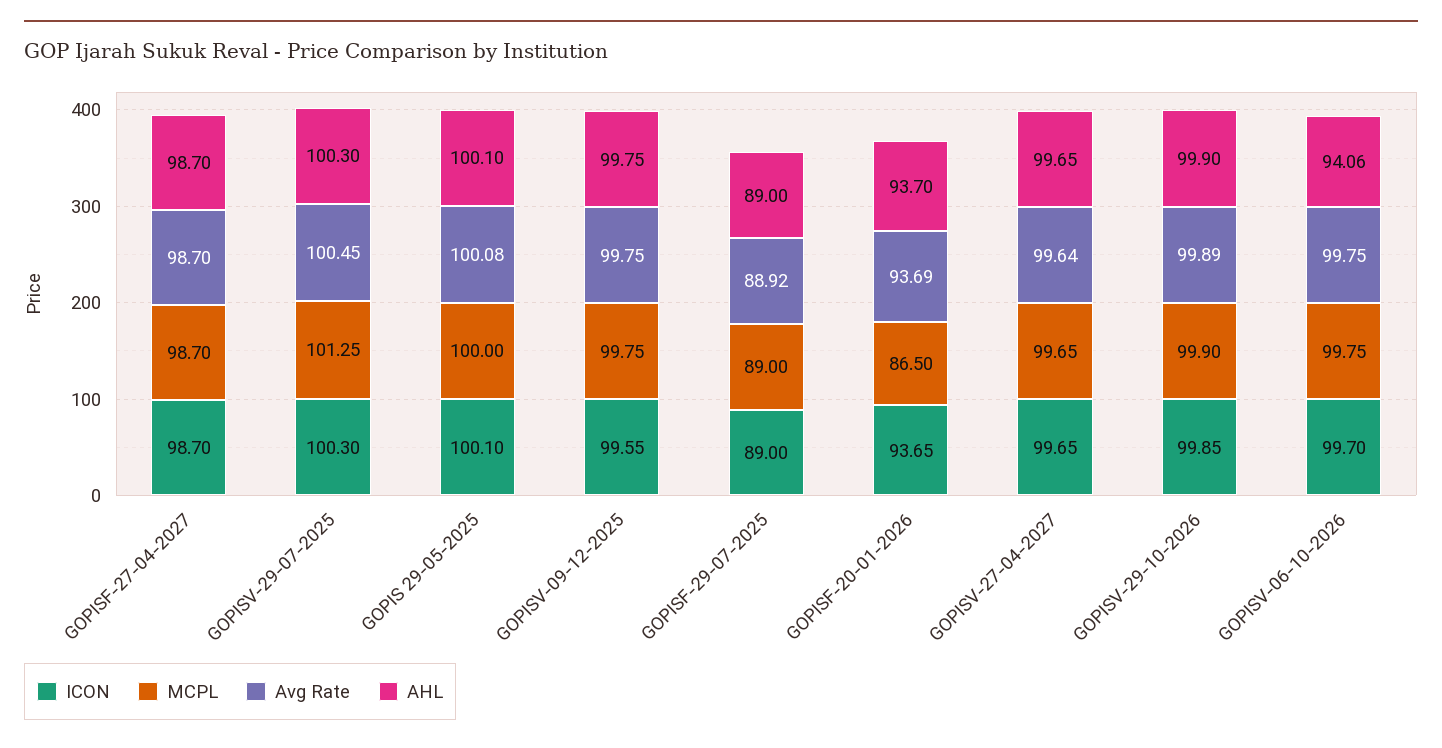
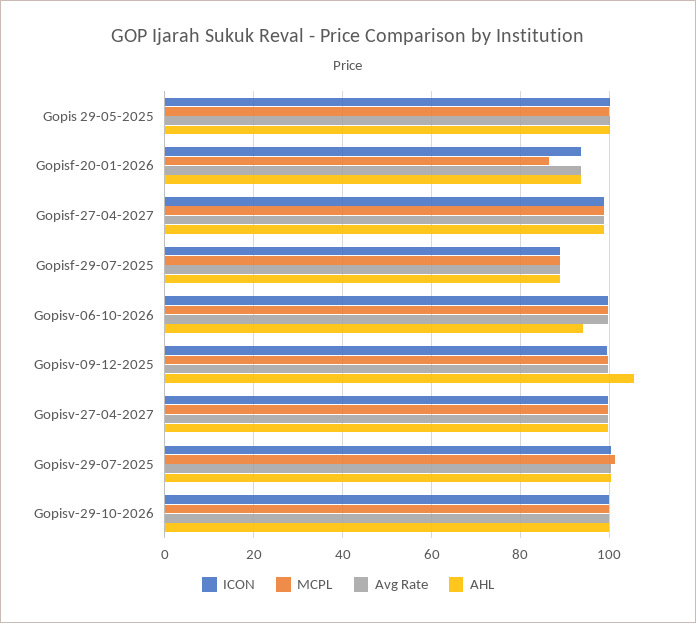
AHL, GOPISV-09-12-2025: 99.75 -> 106

